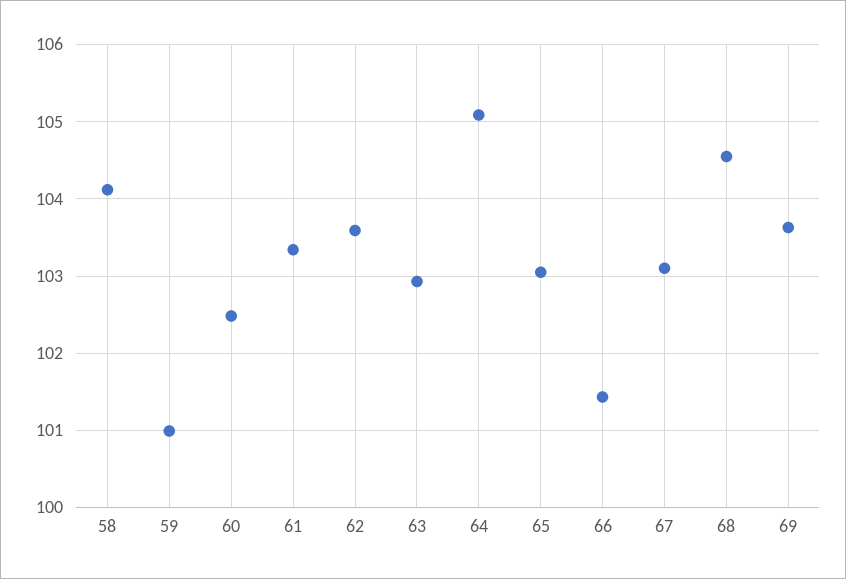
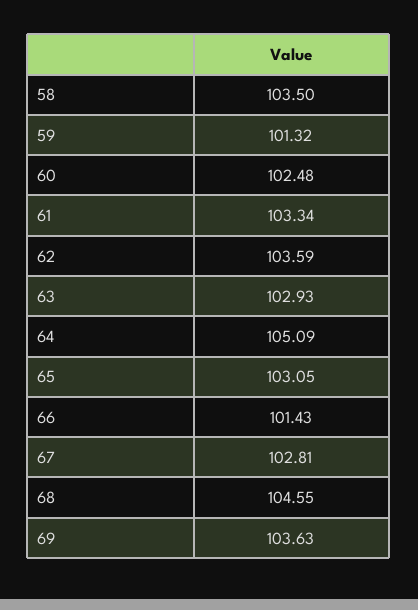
58: 104.1 -> 103.5
59: 101 -> 101.32
67: 103.1 -> 102.81

